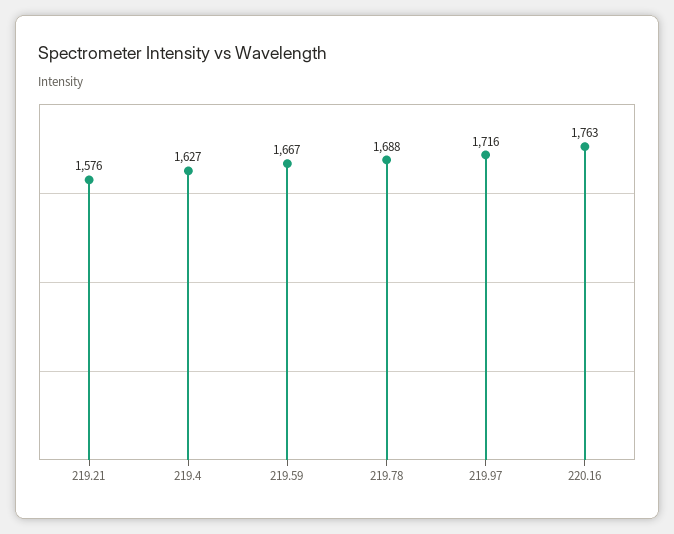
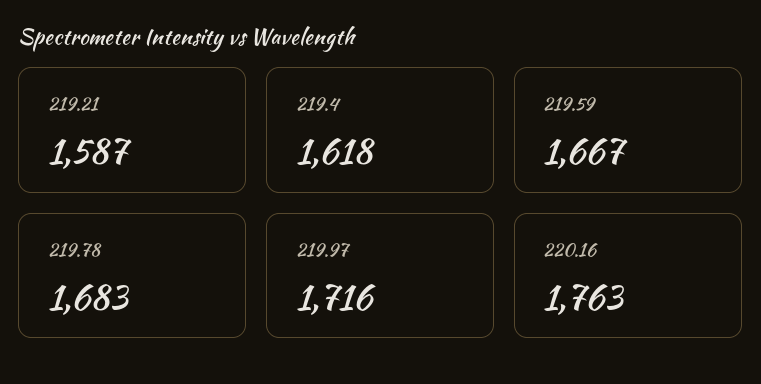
219.21: 1576 -> 1587
219.4: 1627 -> 1618
219.78: 1688 -> 1683

